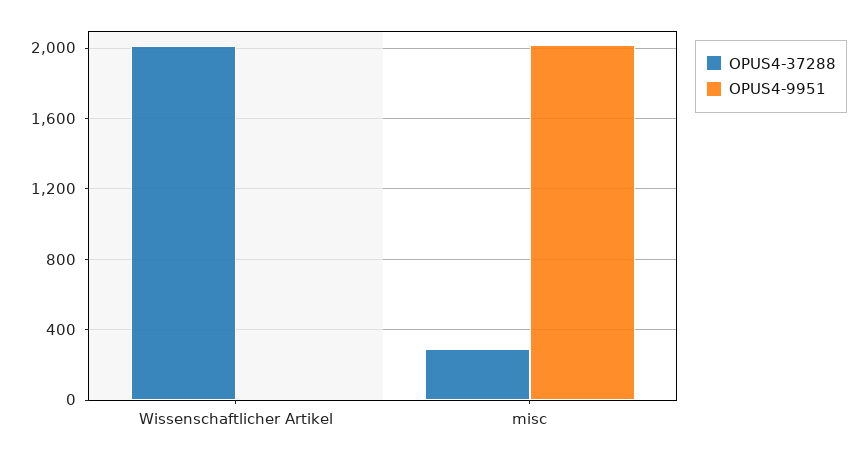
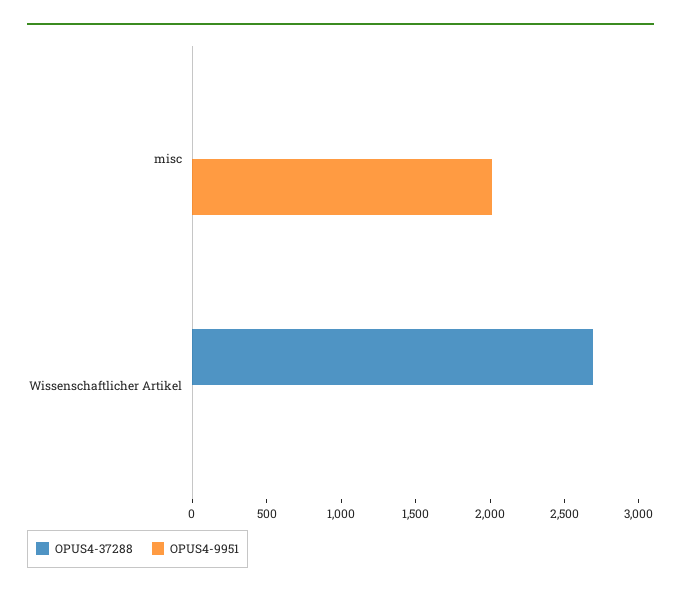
OPUS4-37288, Wissenschaftlicher Artikel: 2000 -> 2700
OPUS4-37288, misc: 300 -> 0

